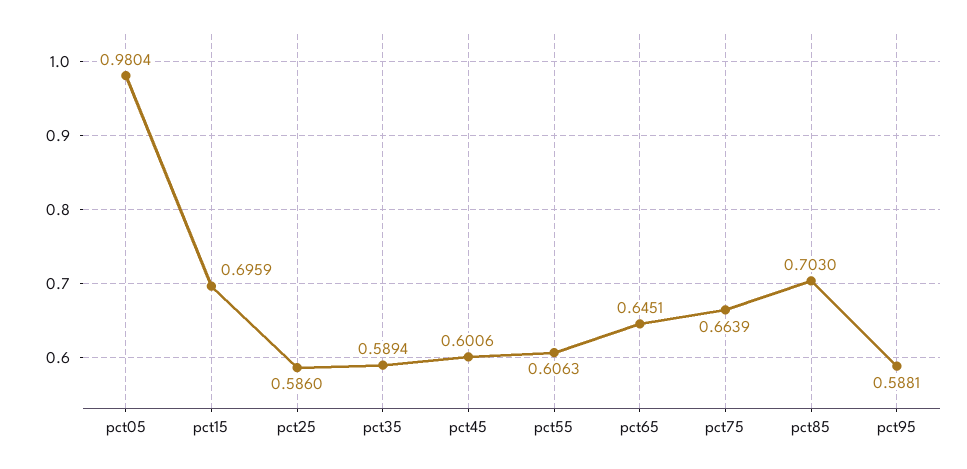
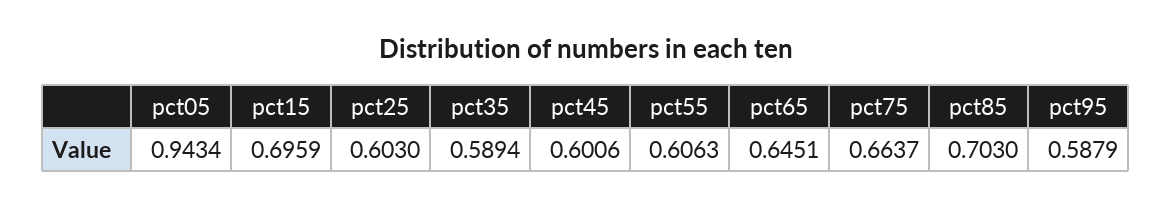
pct05: 0.9804 -> 0.9434
pct25: 0.586 -> 0.603
pct75: 0.6639 -> 0.6637
pct95: 0.5881 -> 0.5879

